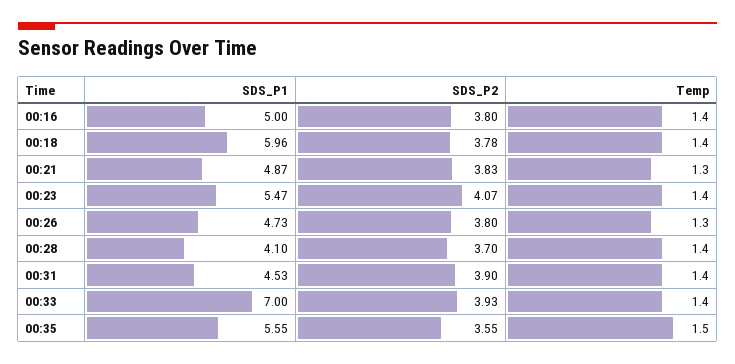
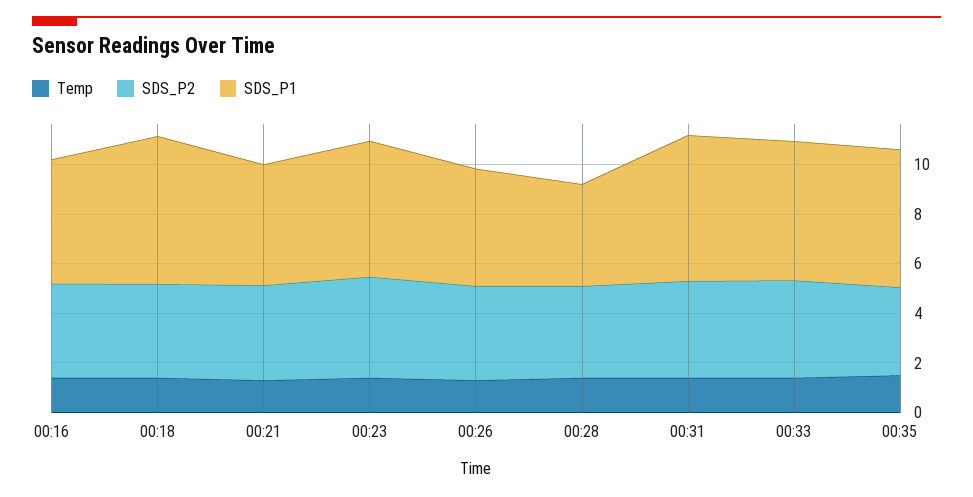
SDS_P1, 00:31: 4.53 -> 6
SDS_P1, 00:33: 7 -> 5.5

